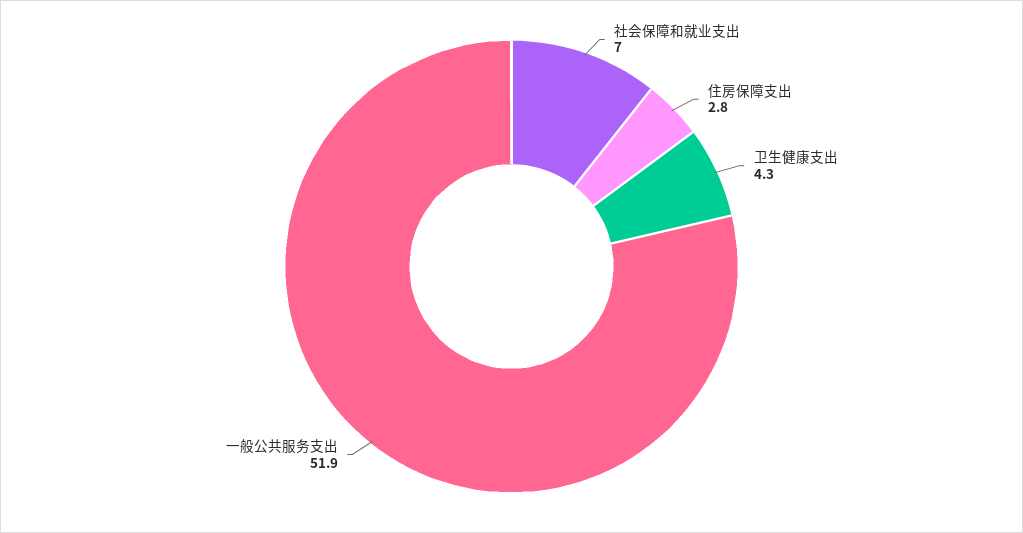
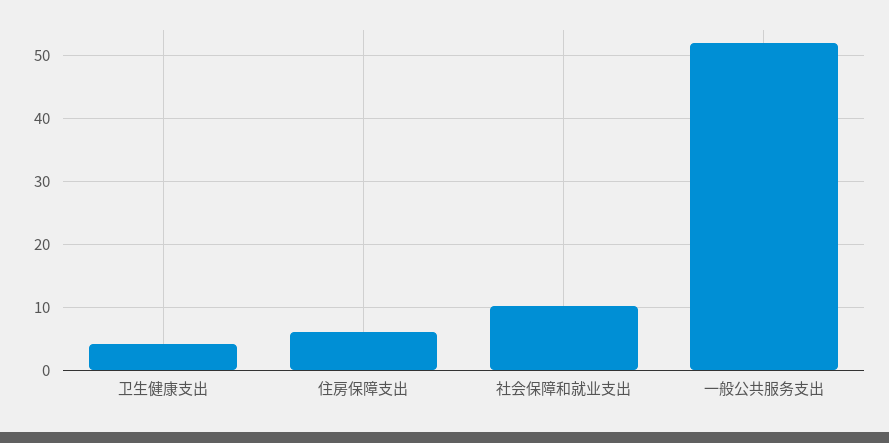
社会保障和就业支出: 7 -> 10
住房保障支出: 2.8 -> 6

